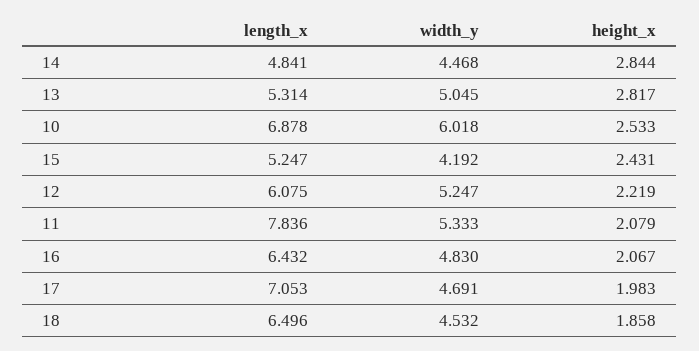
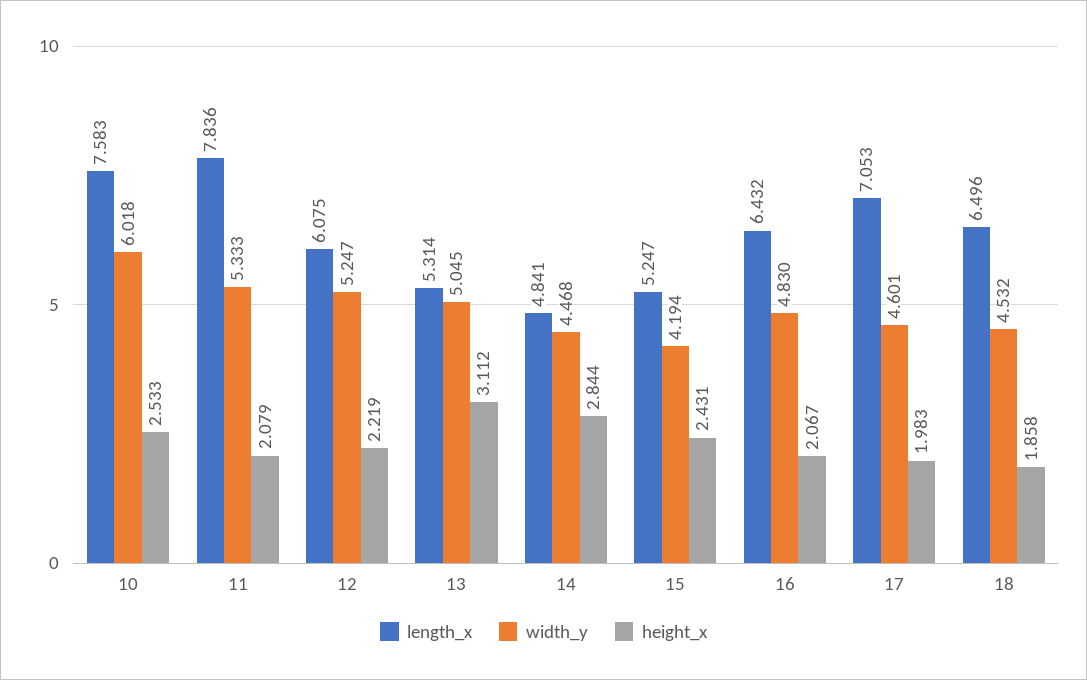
height_x, 13: 2.817 -> 3.112
length_x, 10: 6.878 -> 7.583
width_y, 15: 4.192 -> 4.194
width_y, 17: 4.691 -> 4.601

